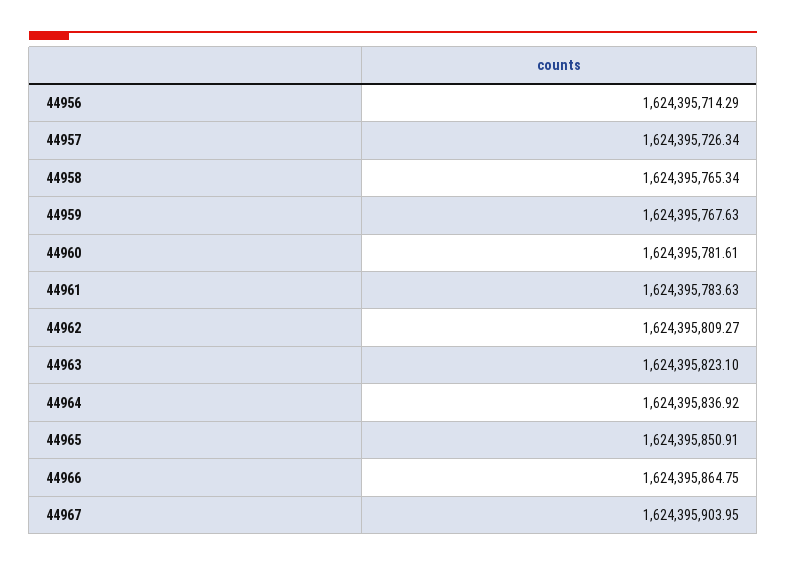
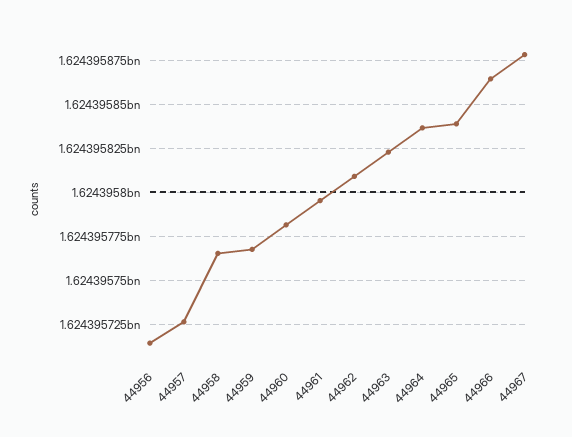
44961: 1624395783.63 -> 1624395795
44965: 1624395850.91 -> 1624395840
44967: 1624395903.95 -> 1624395880

